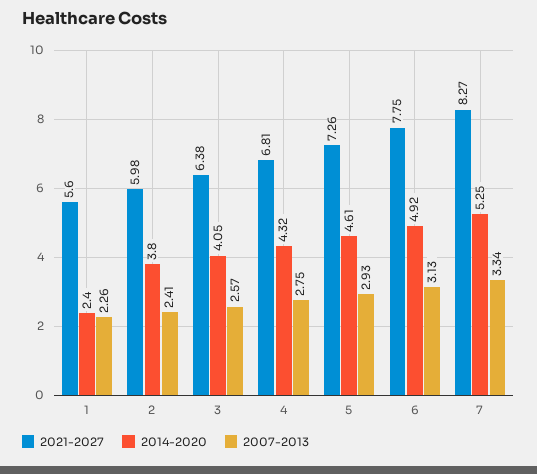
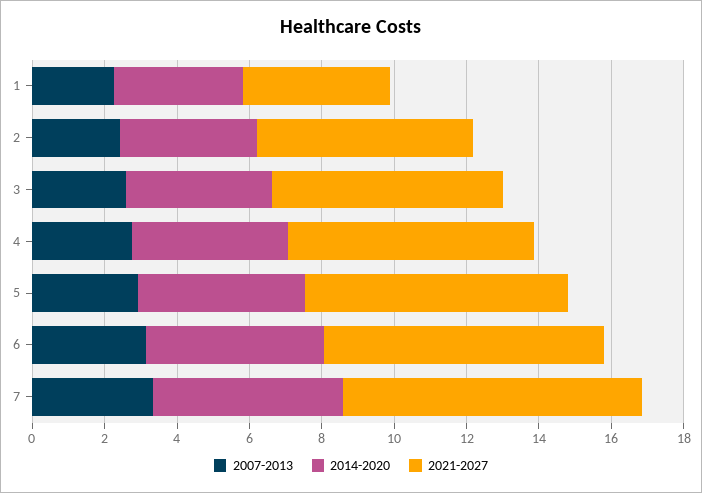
2021-2027, 1: 5.6 -> 4
2014-2020, 1: 2.4 -> 3.5

